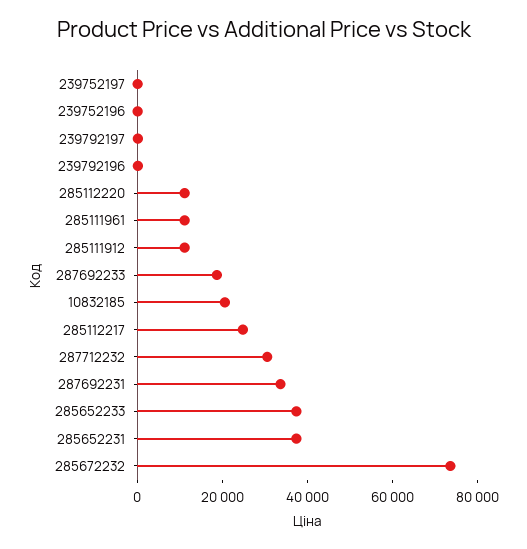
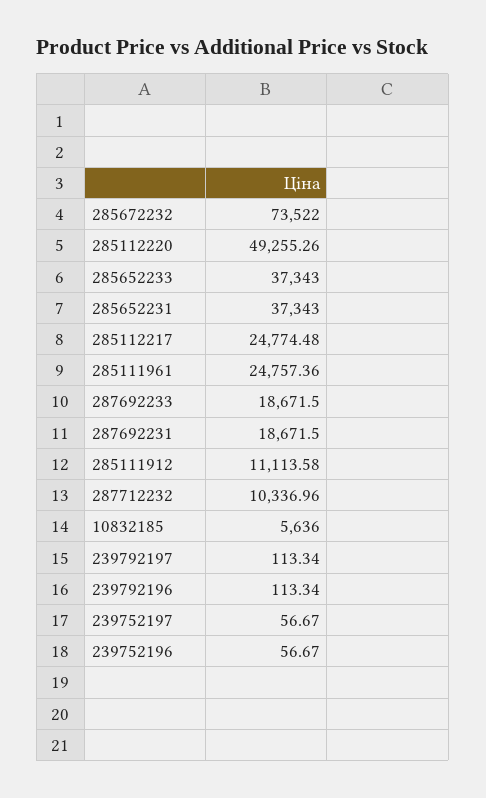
285112220: 10000 -> 49255.26
285111961: 10000 -> 24757.36
10832185: 20000 -> 5636
287712232: 30000 -> 10336.96
287692231: 35000 -> 18671.5

